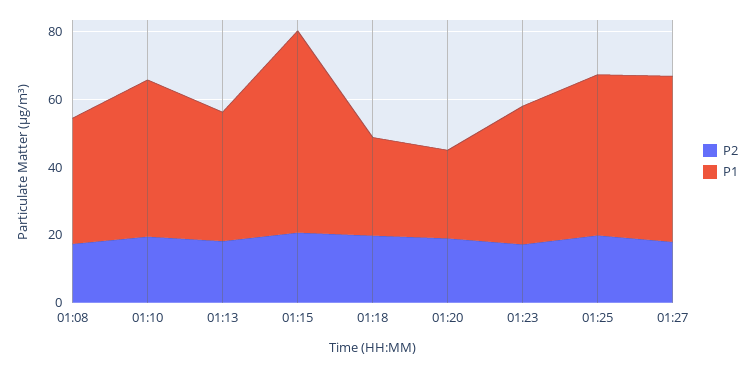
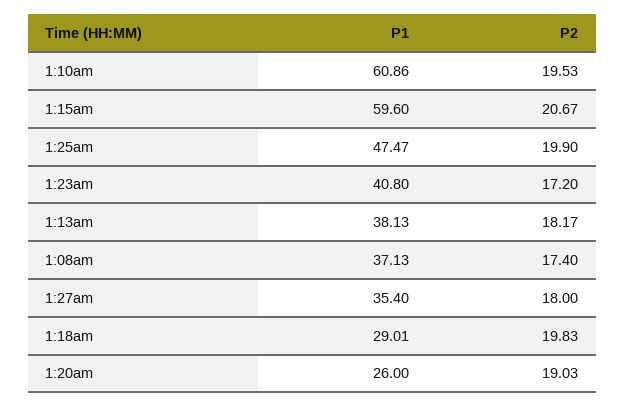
P1, 01:10: 45 -> 60.86
P1, 01:27: 50 -> 35.4

